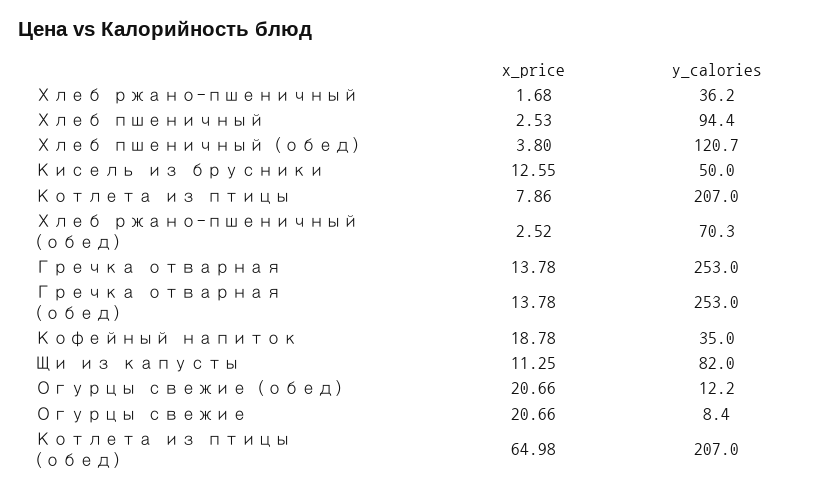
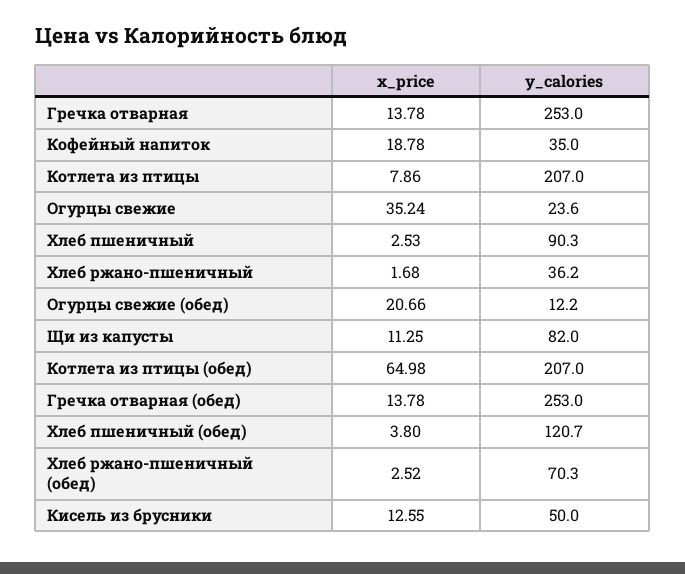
y_calories, Хлеб пшеничный: 94.4 -> 90.3
x_price, Огурцы свежие: 20.66 -> 35.24
y_calories, Огурцы свежие: 8.4 -> 23.6

